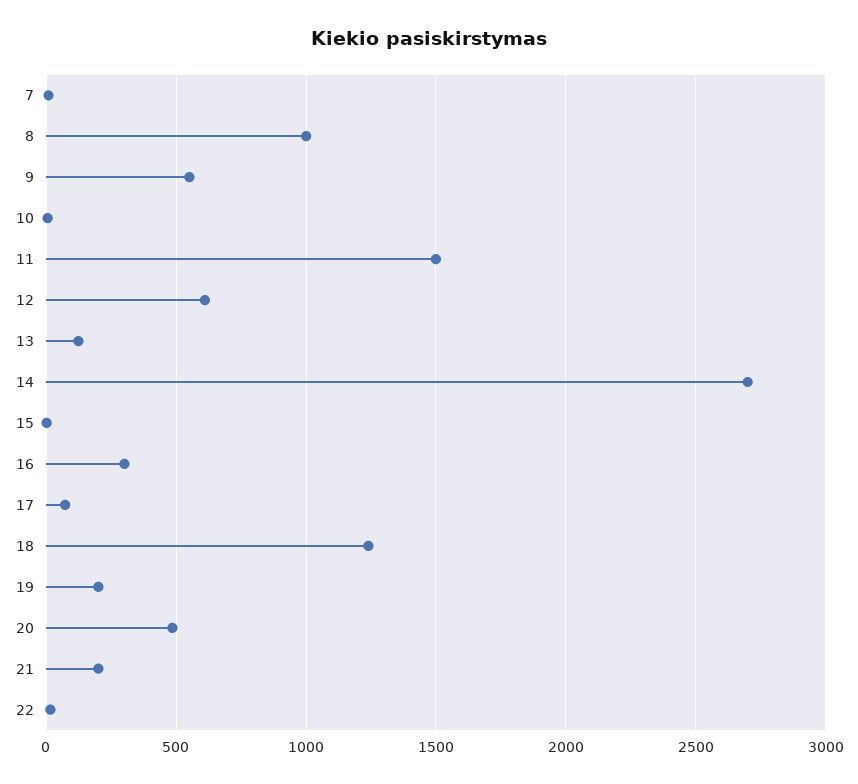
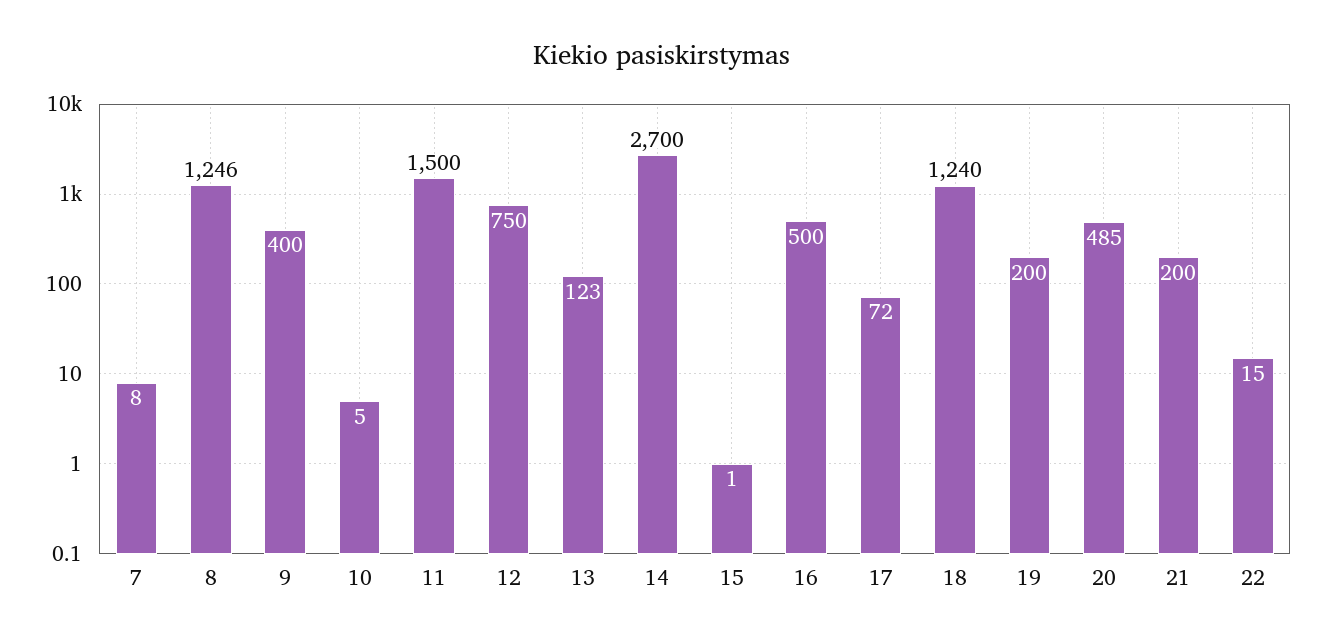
8: 1000 -> 1246
9: 550 -> 400
12: 600 -> 750
16: 300 -> 500

